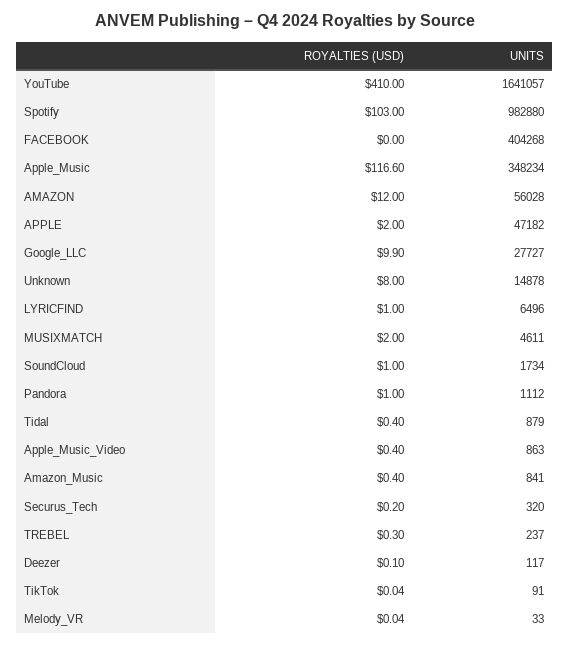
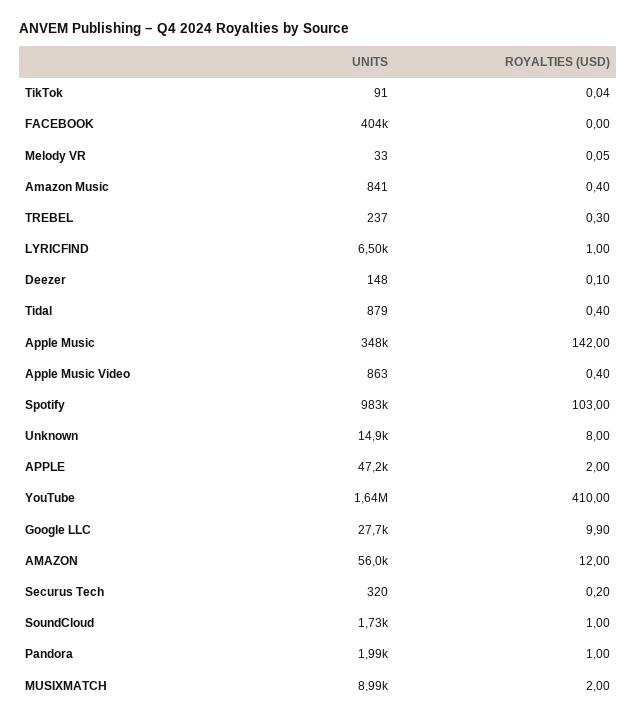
ROYALTIES (USD), Apple_Music: 116.6 -> 142
UNITS, MUSIXMATCH: 4611 -> 8990
UNITS, Pandora: 1112 -> 1990
UNITS, Deezer: 117 -> 148
ROYALTIES (USD), Melody_VR: 0.04 -> 0.05

